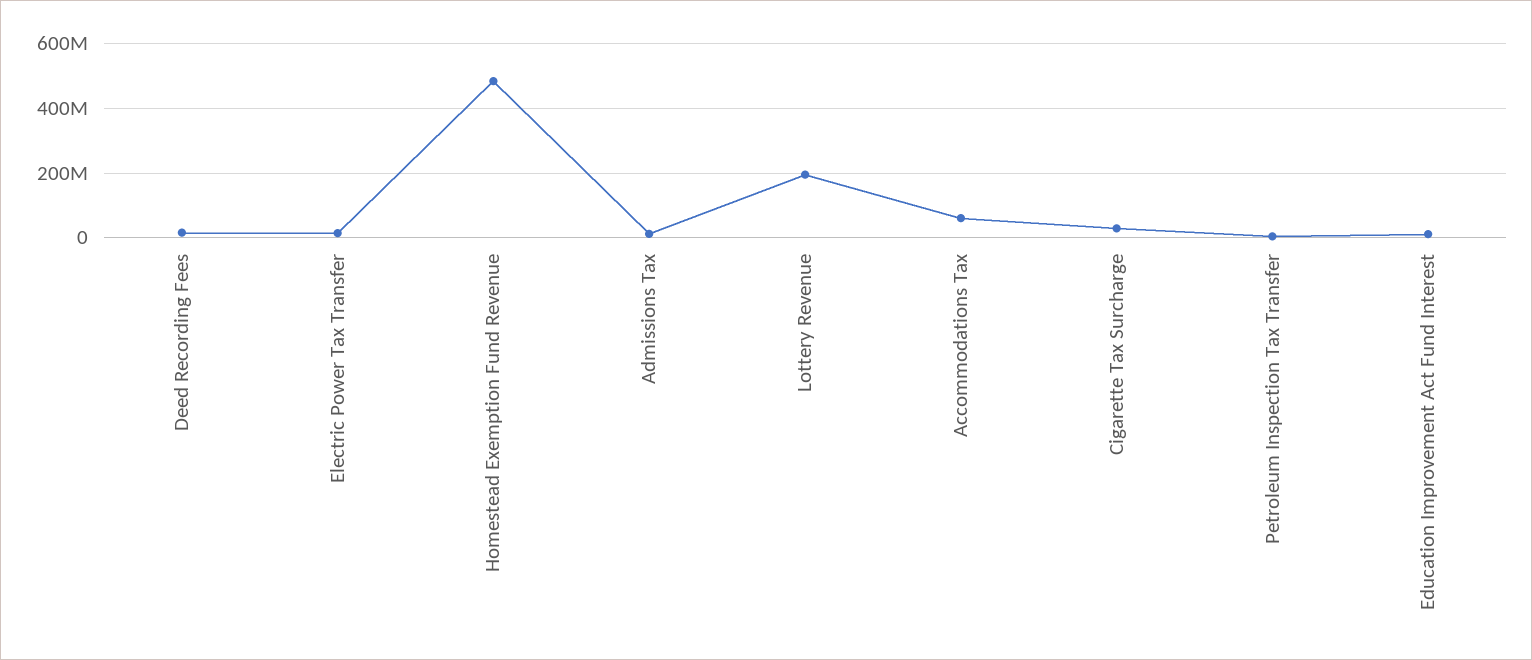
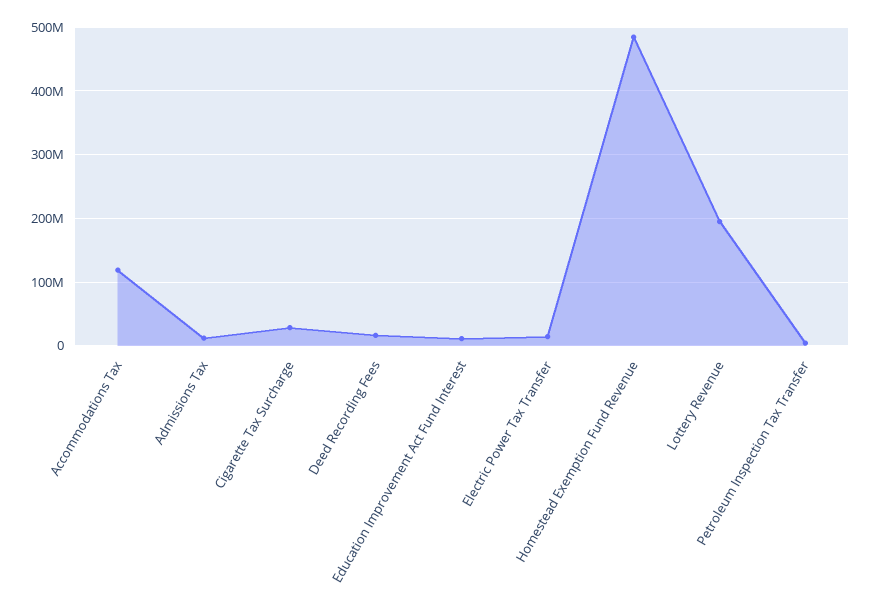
Accommodations Tax: 60000000 -> 120000000

